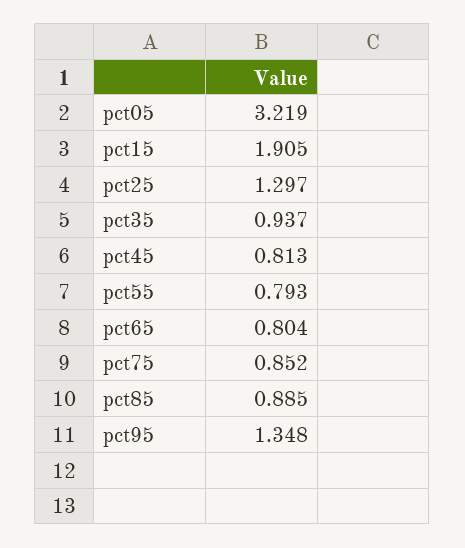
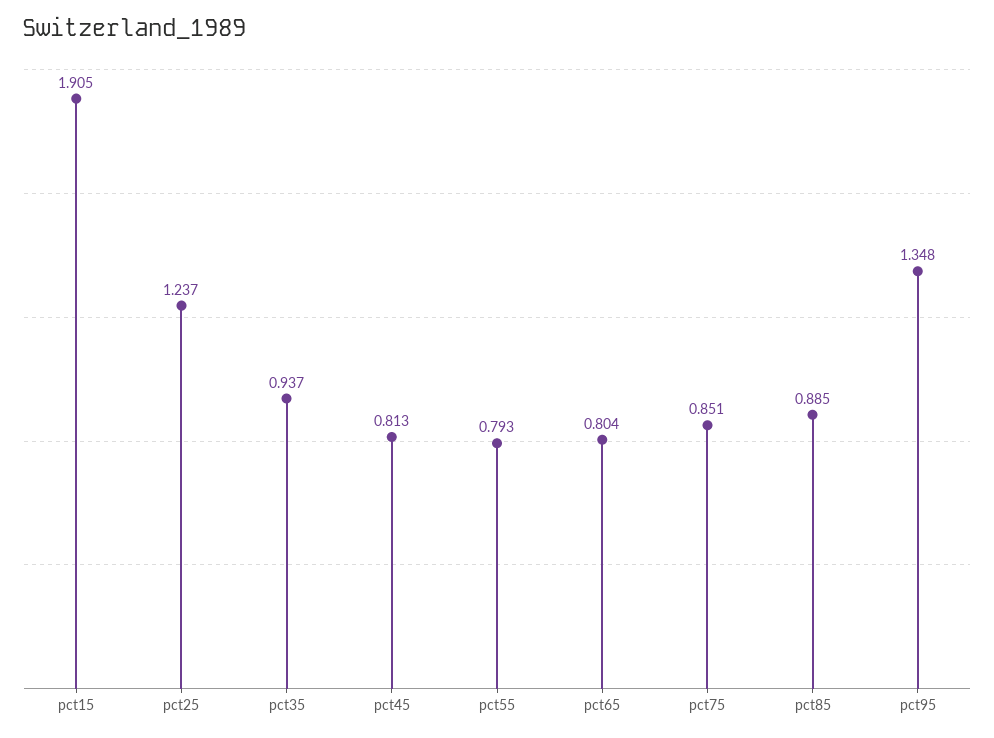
pct05: 3.219 -> none
pct25: 1.297 -> 1.237
pct75: 0.852 -> 0.851

